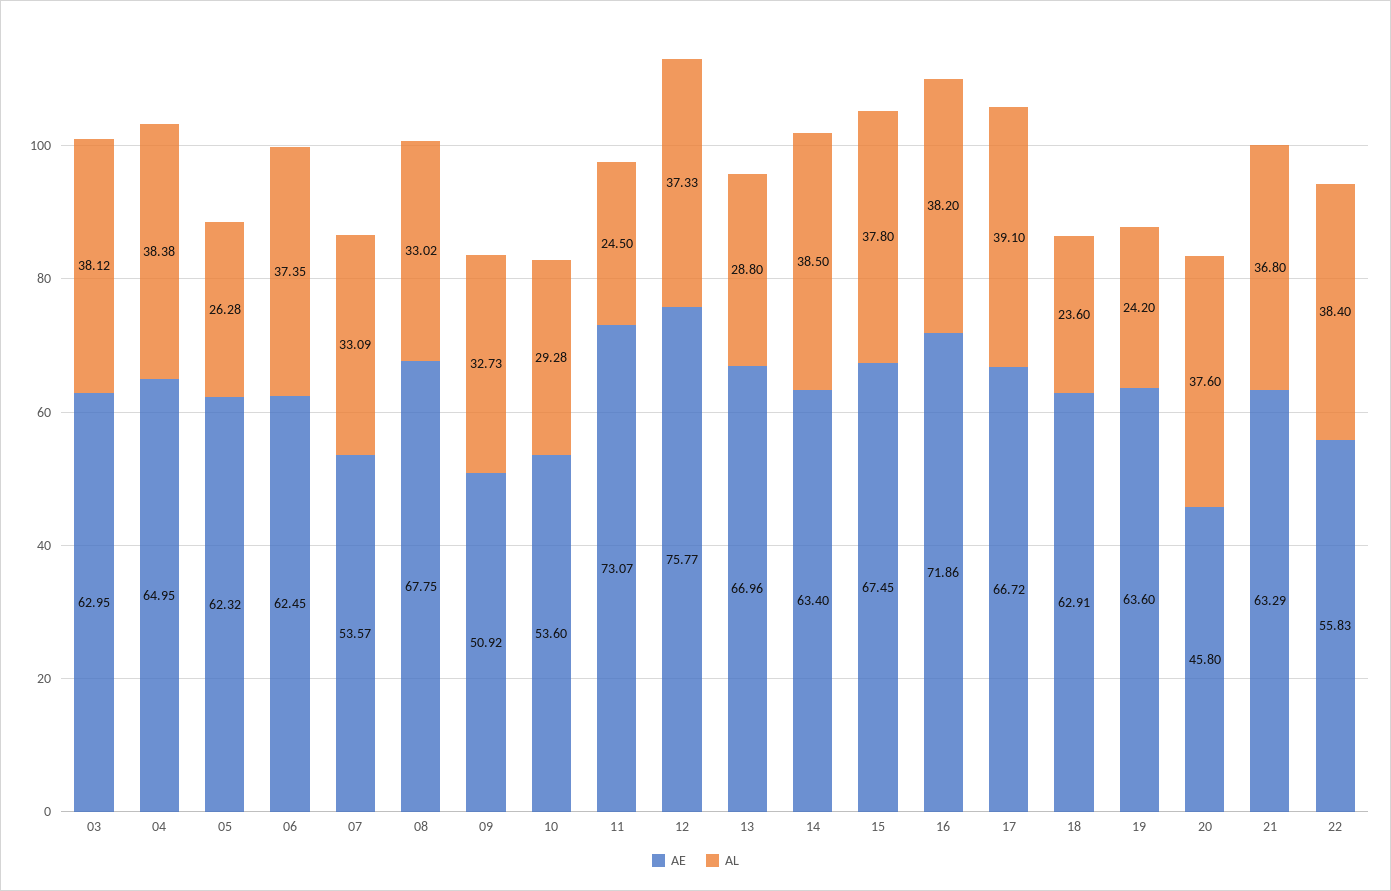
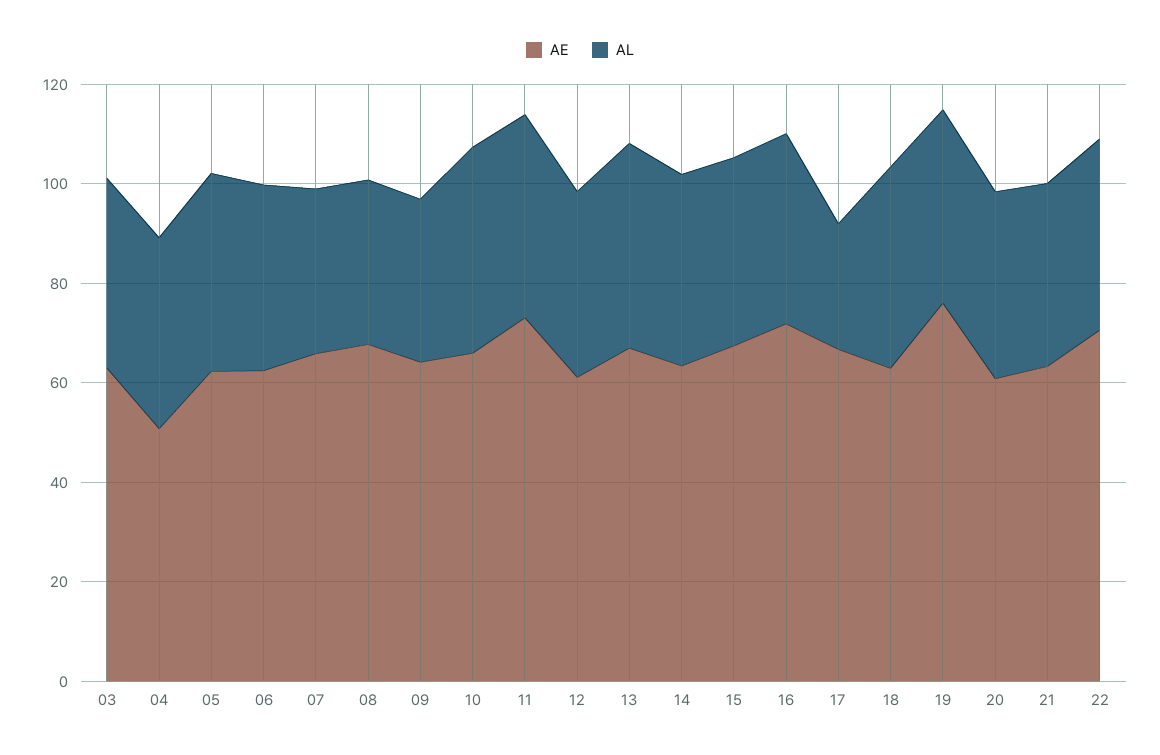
AE, 04: 64.95 -> 50
AL, 05: 26.28 -> 40
AE, 07: 53.57 -> 65
AE, 09: 50.92 -> 65
AE, 10: 53.6 -> 65
AL, 10: 29.28 -> 40
AL, 11: 24.5 -> 40
AE, 12: 75.77 -> 60
AL, 13: 28.8 -> 40
AL, 17: 39.1 -> 25
AL, 18: 23.6 -> 40
AE, 19: 63.6 -> 75
AL, 19: 24.2 -> 40
AE, 20: 45.8 -> 60
AE, 22: 55.83 -> 70

